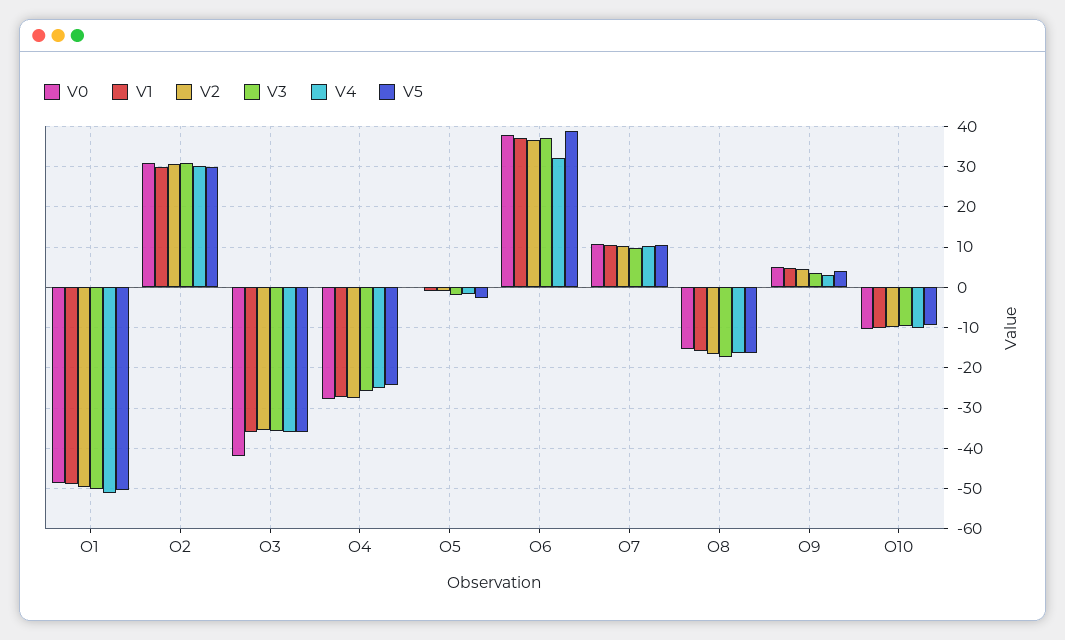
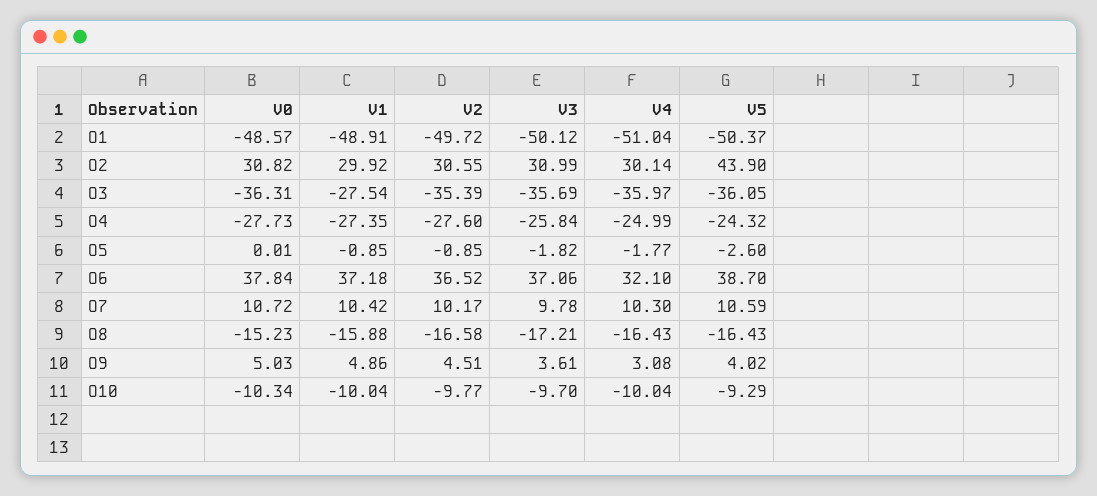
V5, O2: 30 -> 43.9
V0, O3: -42 -> -36.31
V1, O3: -36 -> -27.54

